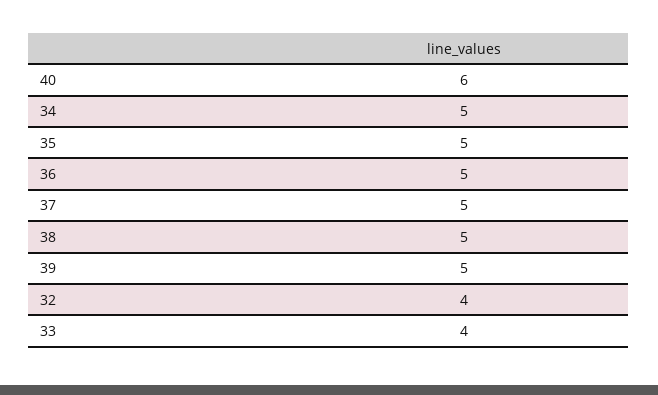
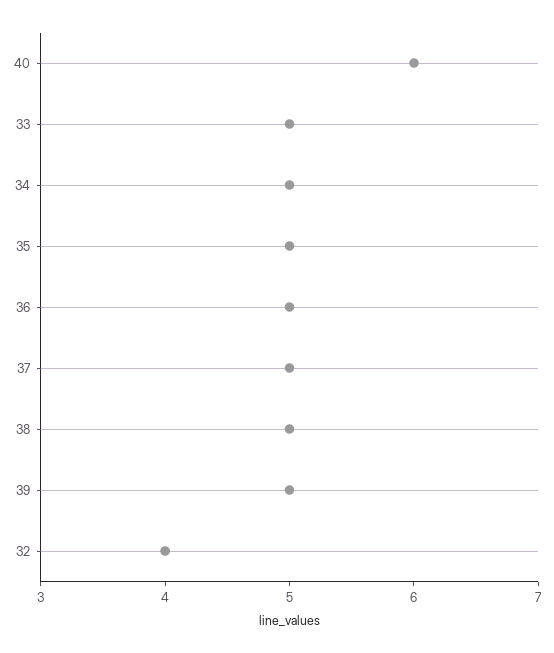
33: 4 -> 5

